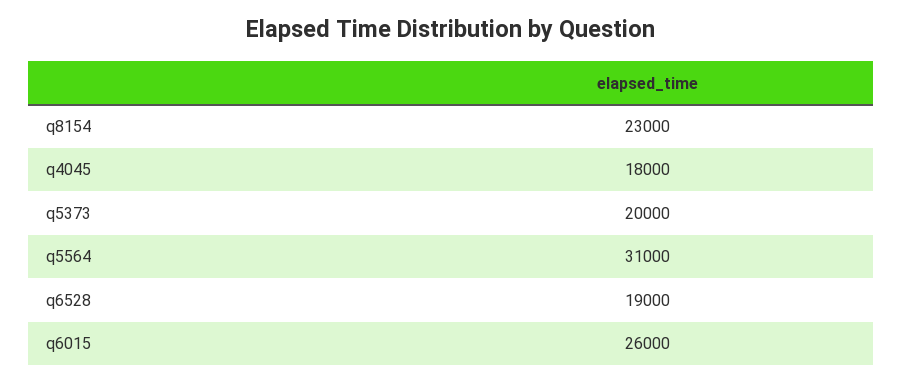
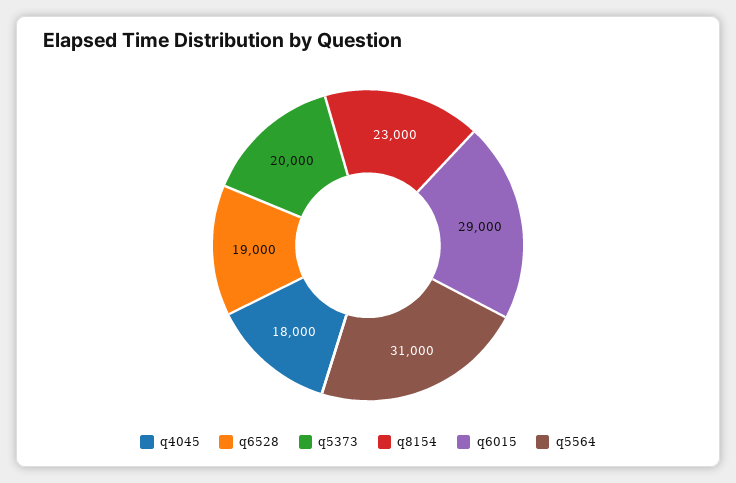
q6015: 26000 -> 29000

